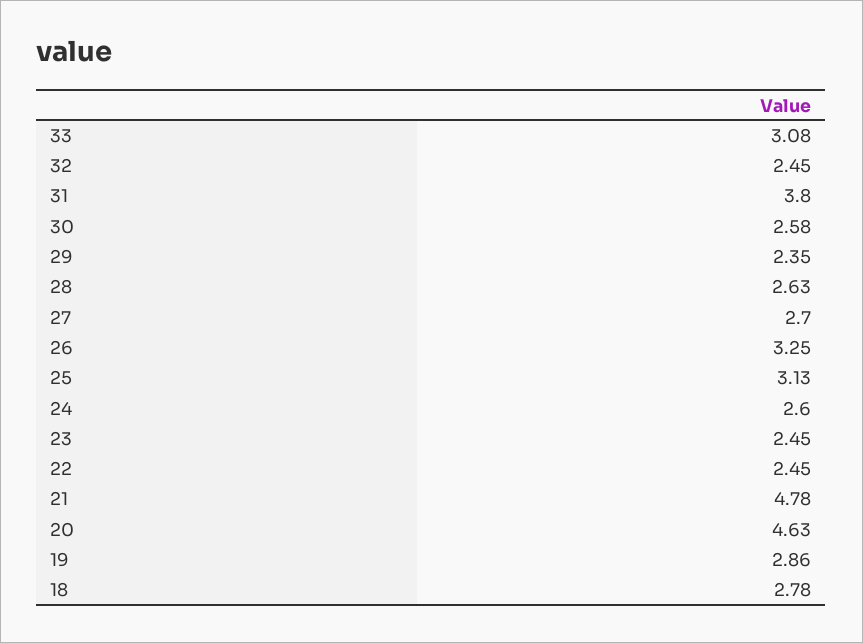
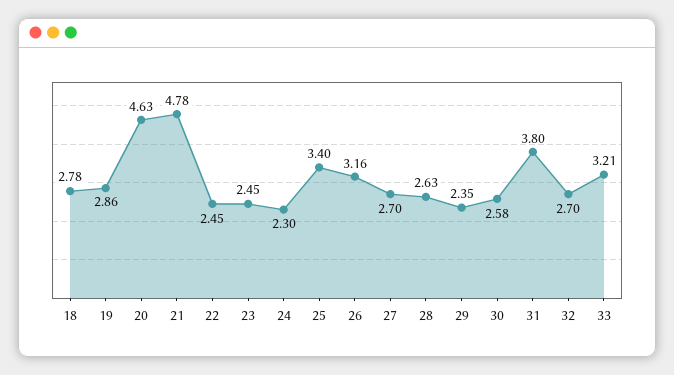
33: 3.08 -> 3.21
32: 2.45 -> 2.7
26: 3.25 -> 3.16
25: 3.13 -> 3.4
24: 2.6 -> 2.3

